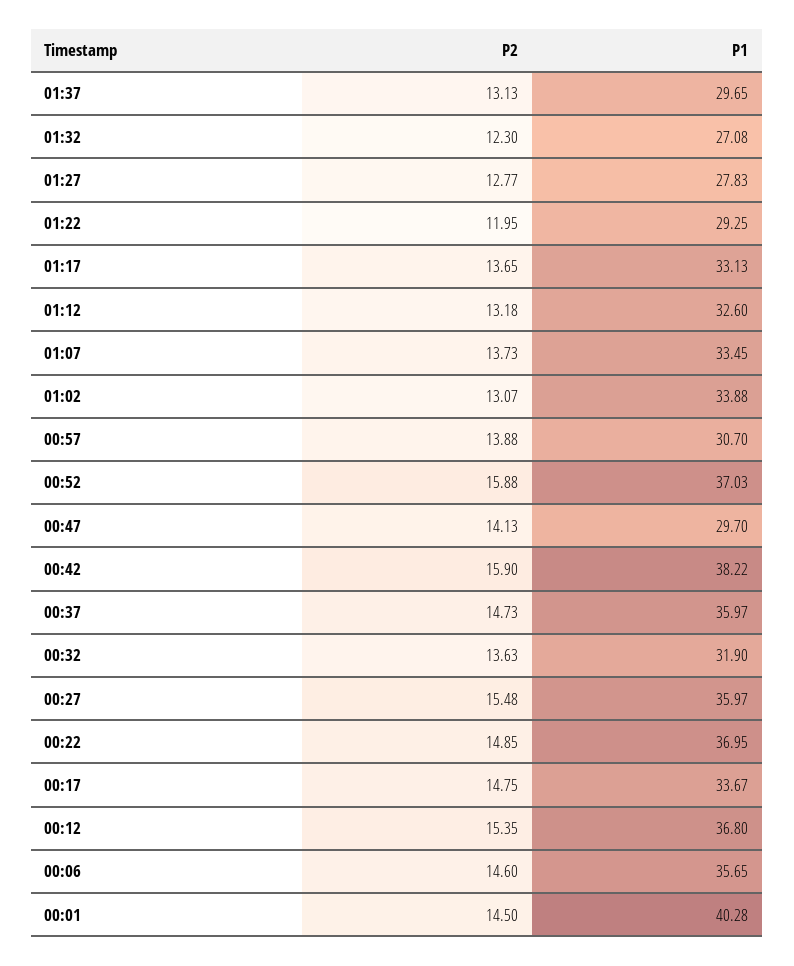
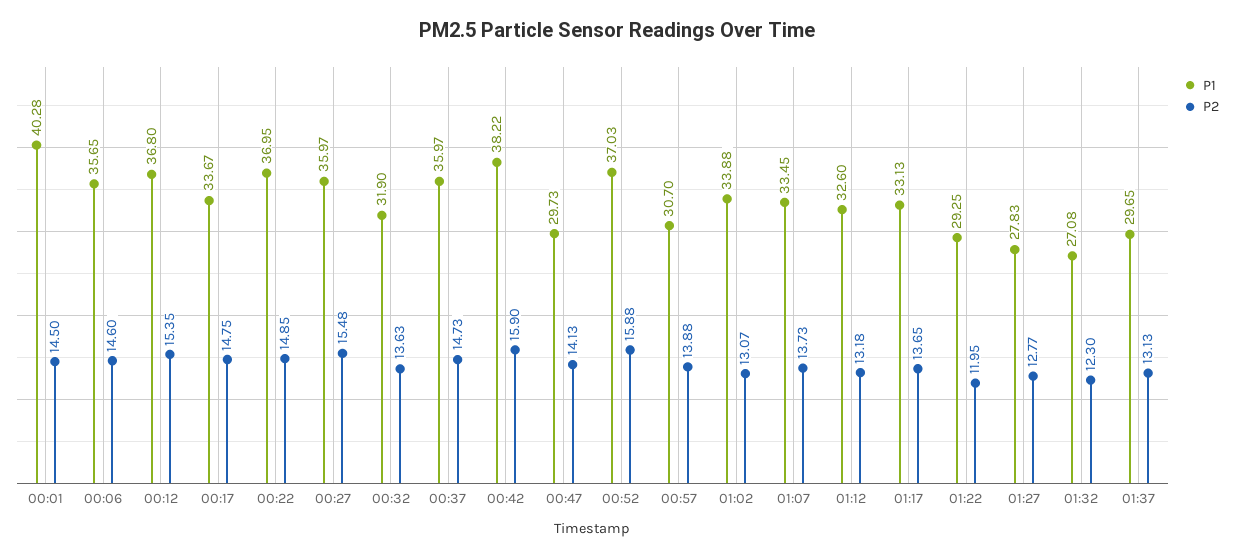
P1, 00:47: 29.7 -> 29.73

